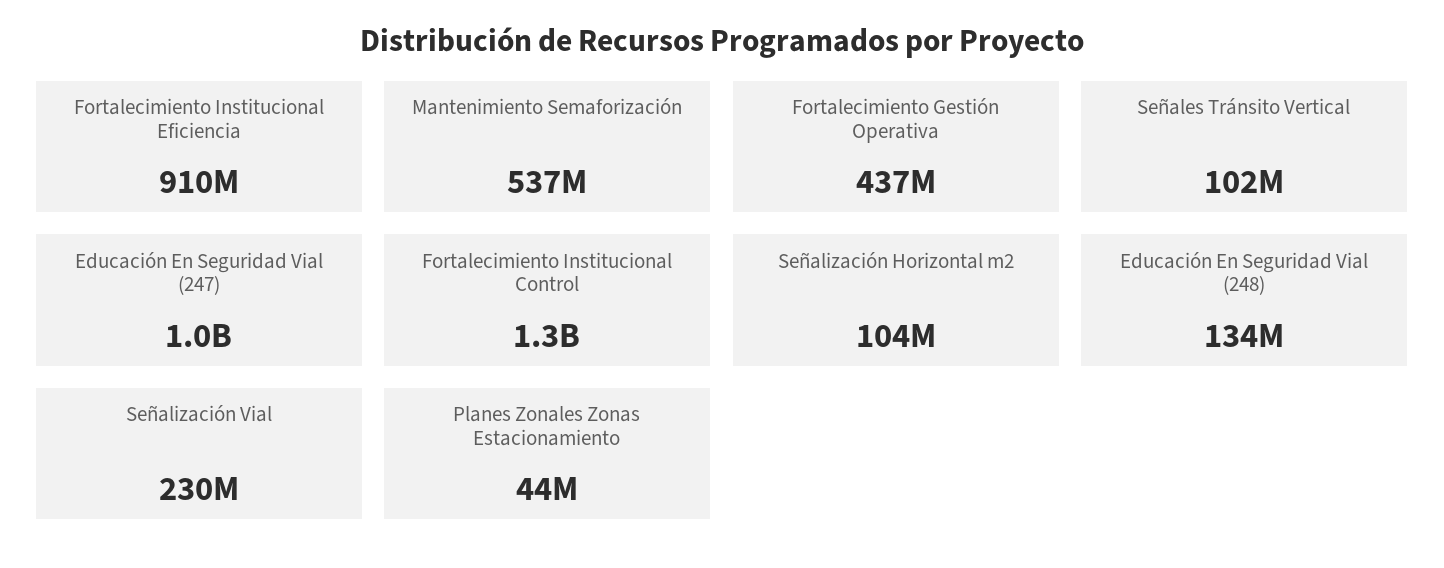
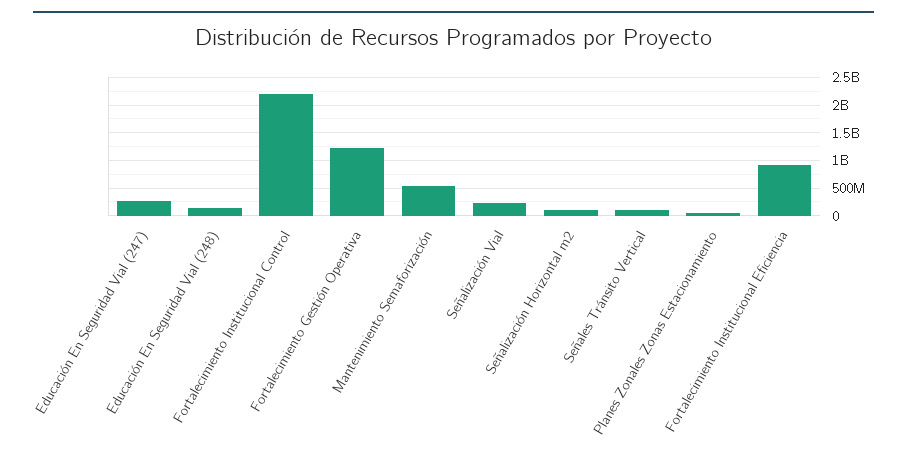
Fortalecimiento Gestión Operativa: 437000000 -> 1250000000
Educación En Seguridad Vial (247): 1000000000 -> 250000000
Fortalecimiento Institucional Control: 1300000000 -> 2250000000

